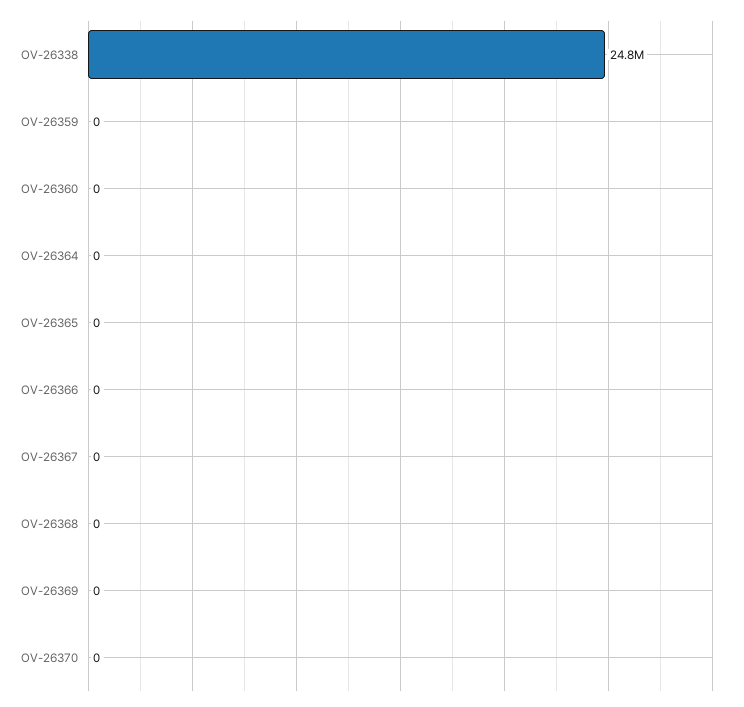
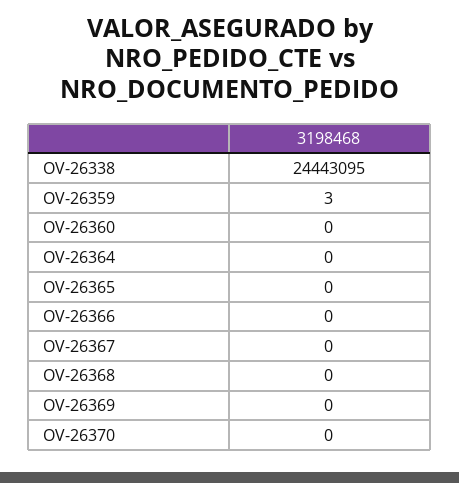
OV-26338: 24800000 -> 24443095
OV-26359: 0 -> 3

